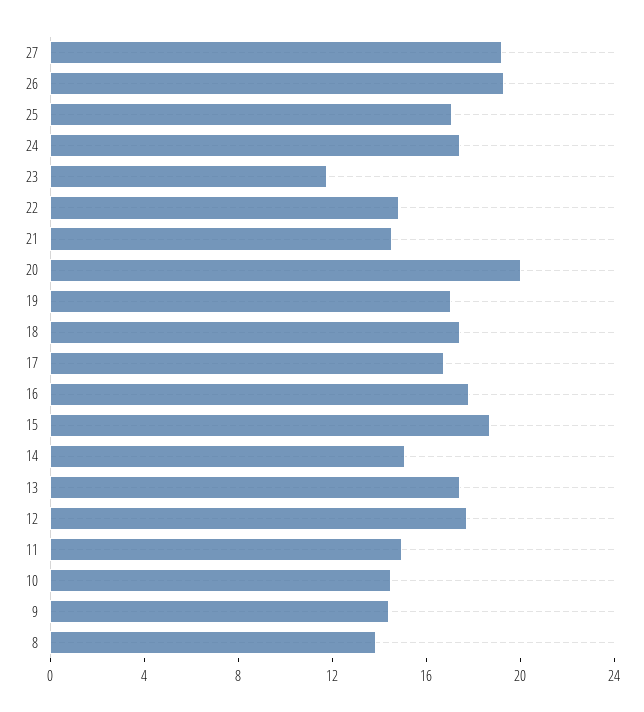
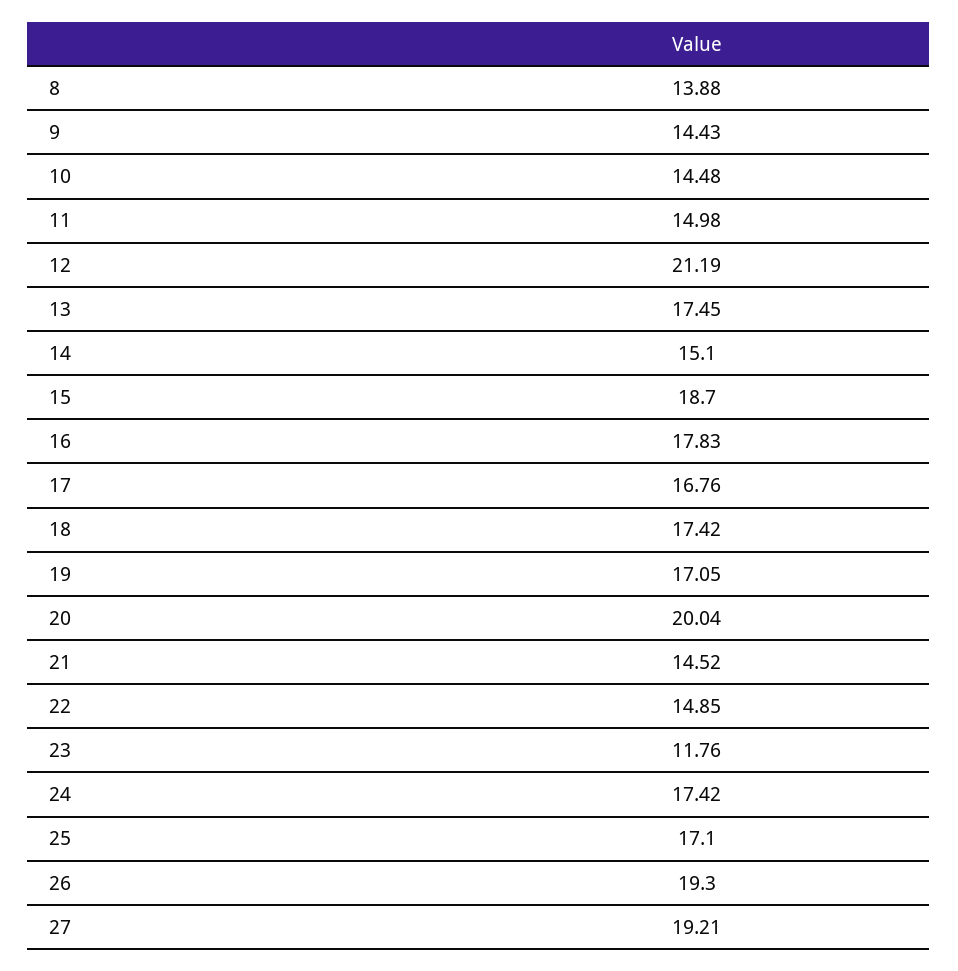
12: 18 -> 21.19

